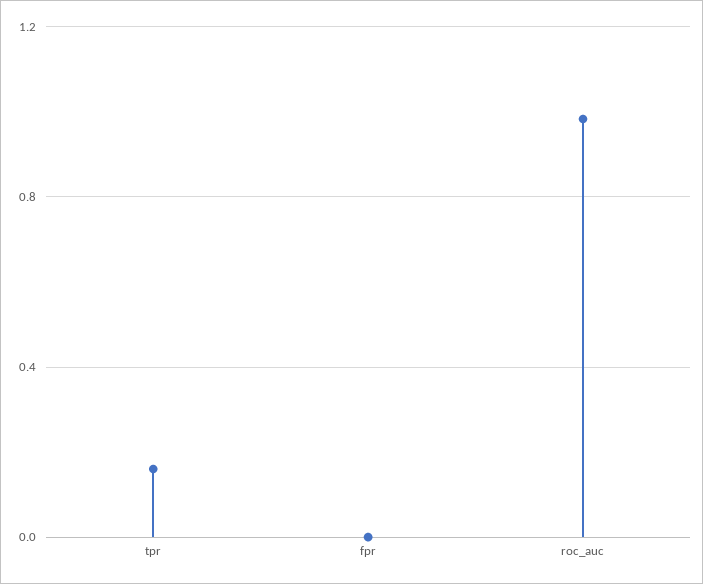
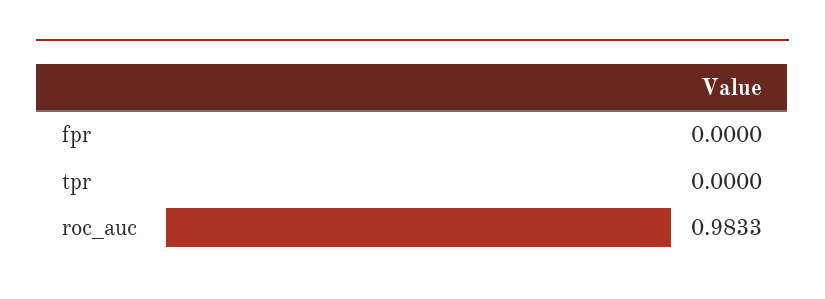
tpr: 0.15 -> 0

